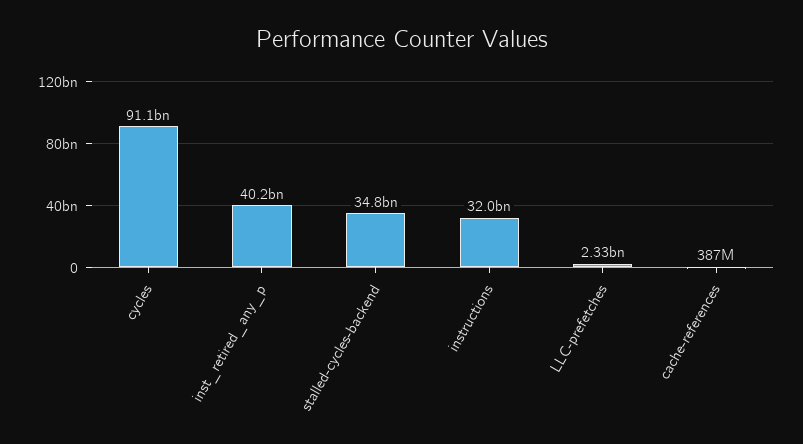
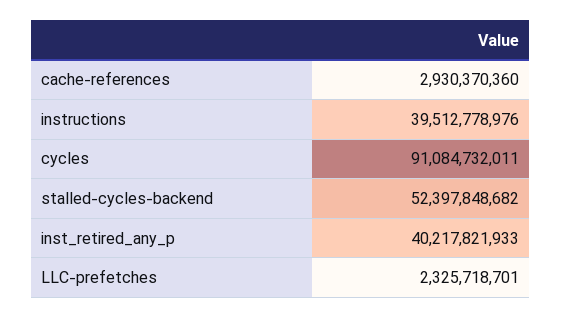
stalled-cycles-backend: 34800000000 -> 52397848682
instructions: 32000000000 -> 39512778976
cache-references: 387000000 -> 2930370360

